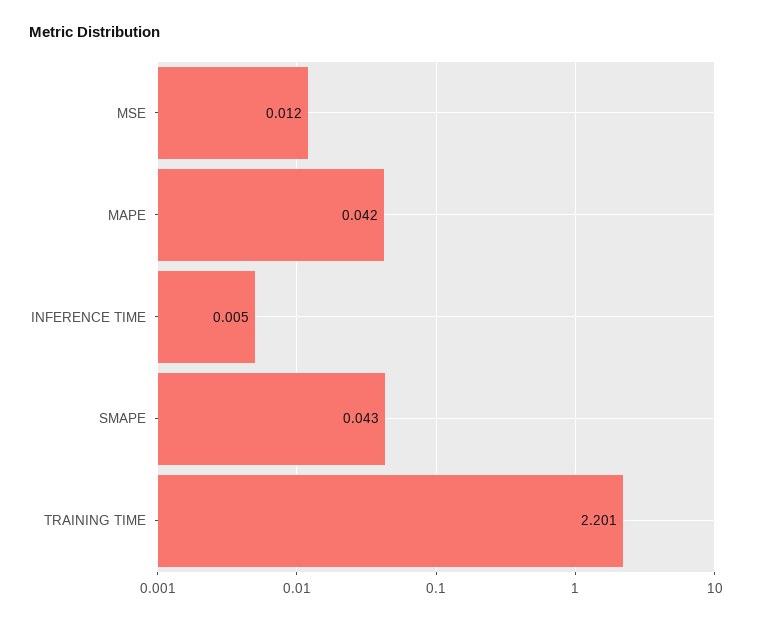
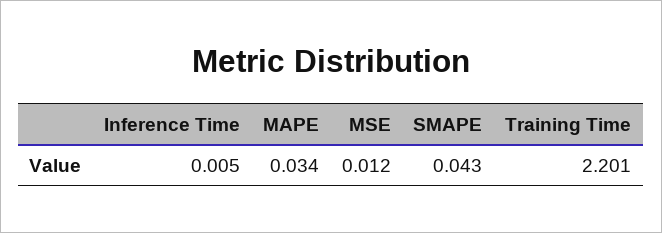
MAPE: 0.042 -> 0.034

